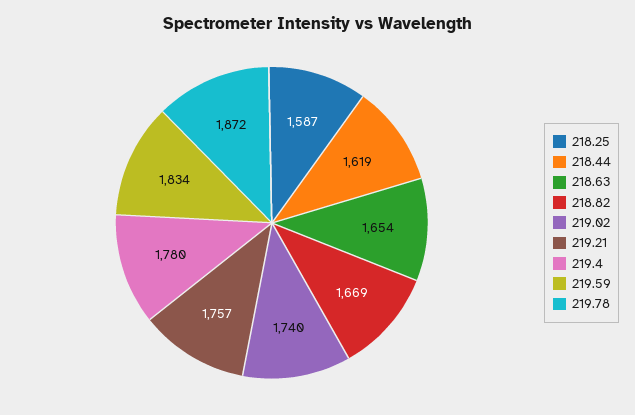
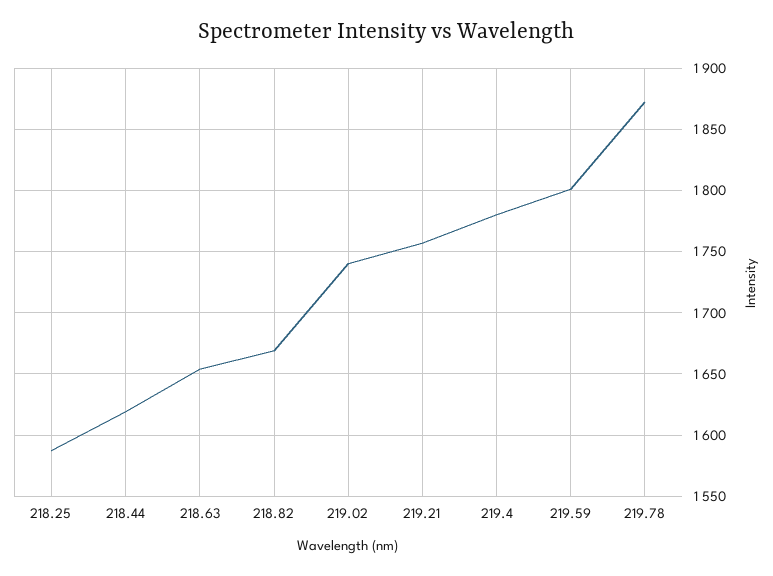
219.59: 1834 -> 1800

